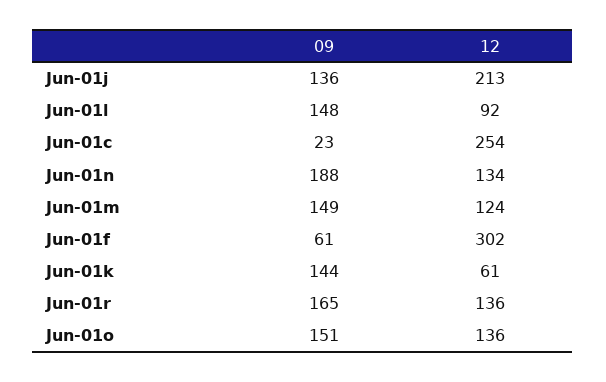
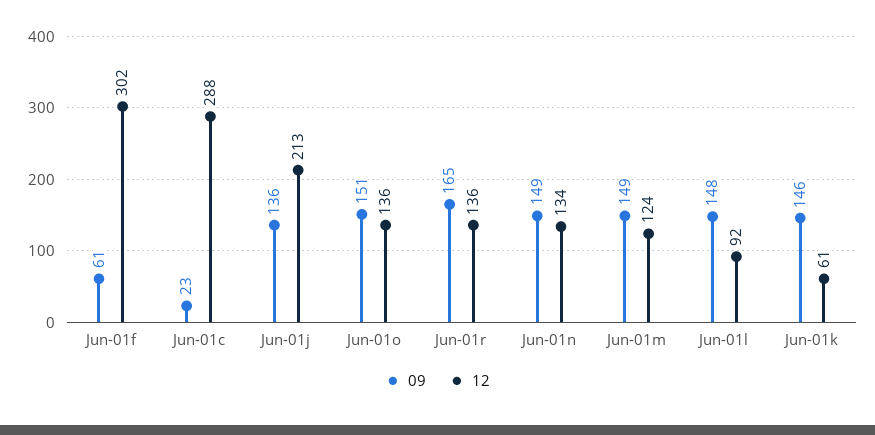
12, Jun-01c: 254 -> 288
09, Jun-01n: 188 -> 149
09, Jun-01k: 144 -> 146

